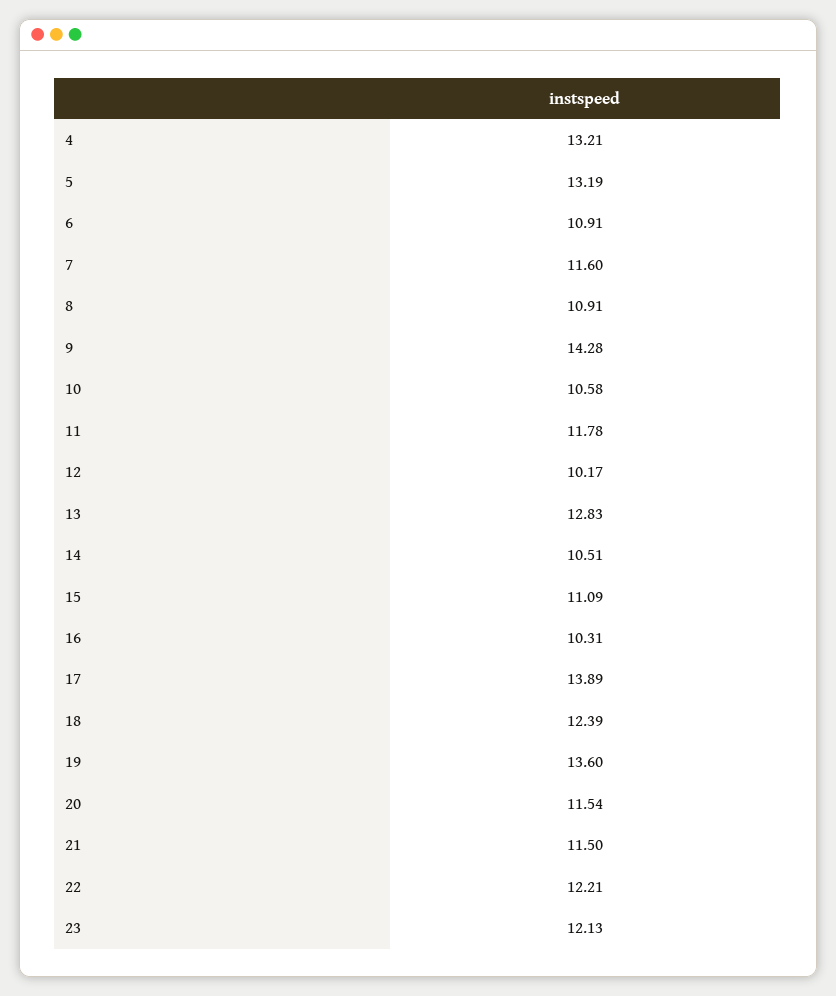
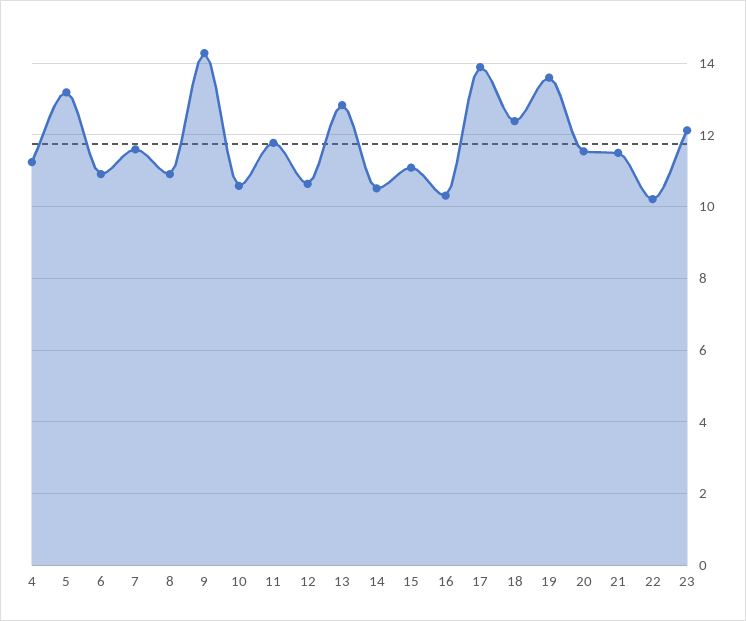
4: 13.21 -> 11.2
12: 10.17 -> 10.6
22: 12.21 -> 10.2

